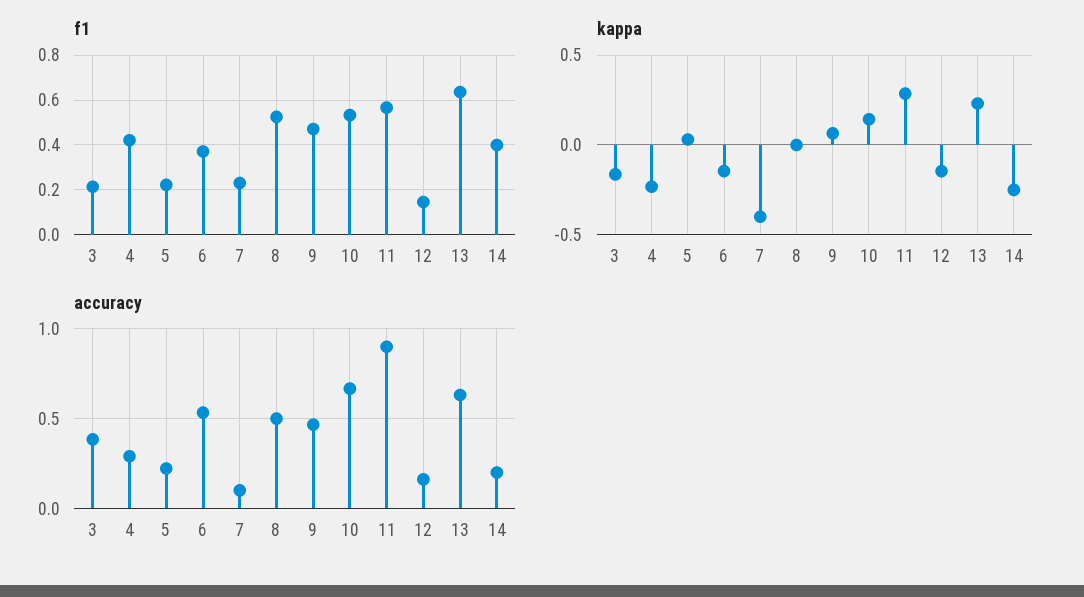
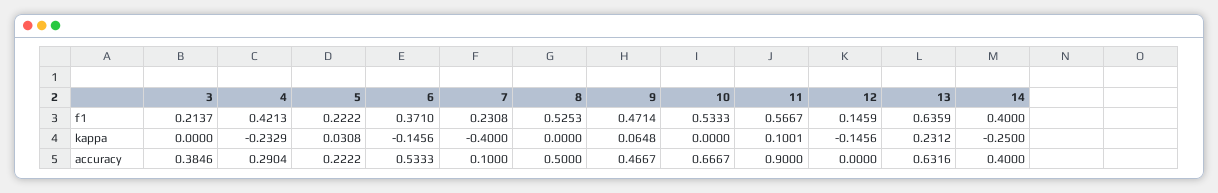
kappa, 3: -0.15 -> 0
kappa, 10: 0.15 -> 0
kappa, 11: 0.3 -> 0.1001
accuracy, 12: 0.15 -> 0
accuracy, 14: 0.2 -> 0.4

